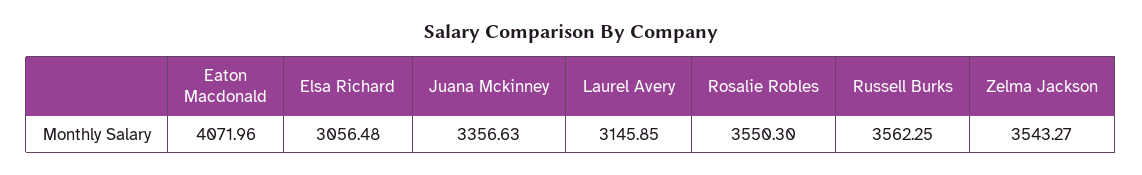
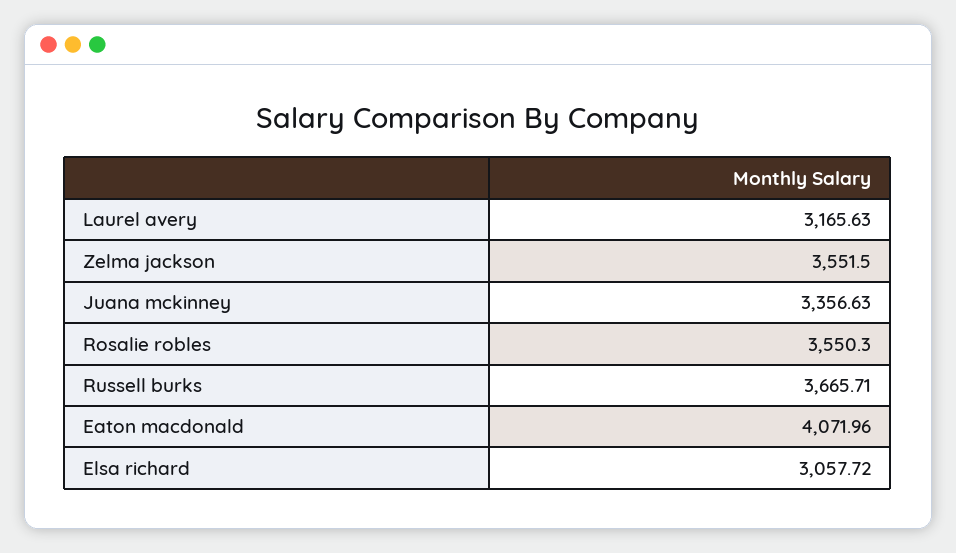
Elsa Richard: 3056.48 -> 3057.72
Laurel Avery: 3145.85 -> 3165.63
Russell Burks: 3562.25 -> 3665.71
Zelma Jackson: 3543.27 -> 3551.5

